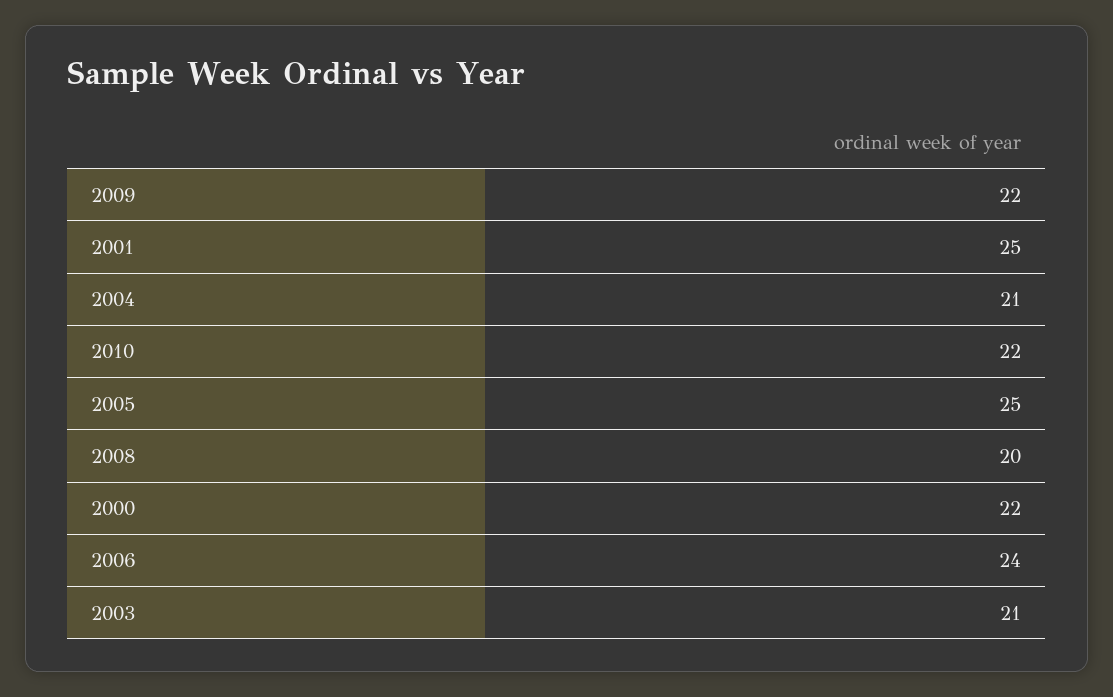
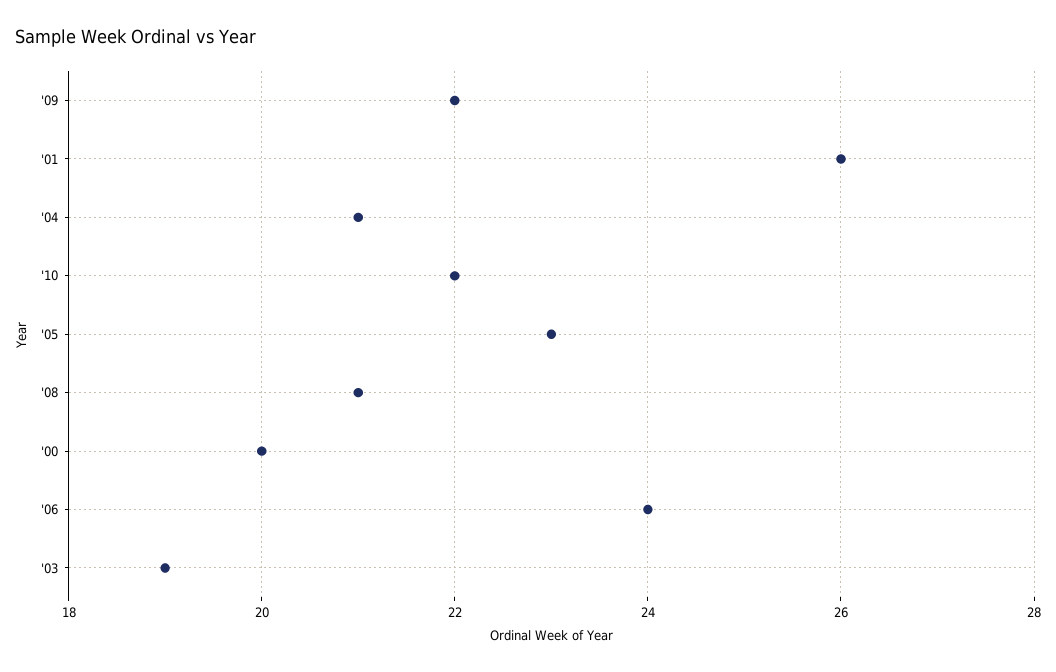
2001: 25 -> 26
2005: 25 -> 23
2008: 20 -> 21
2000: 22 -> 20
2003: 21 -> 19

